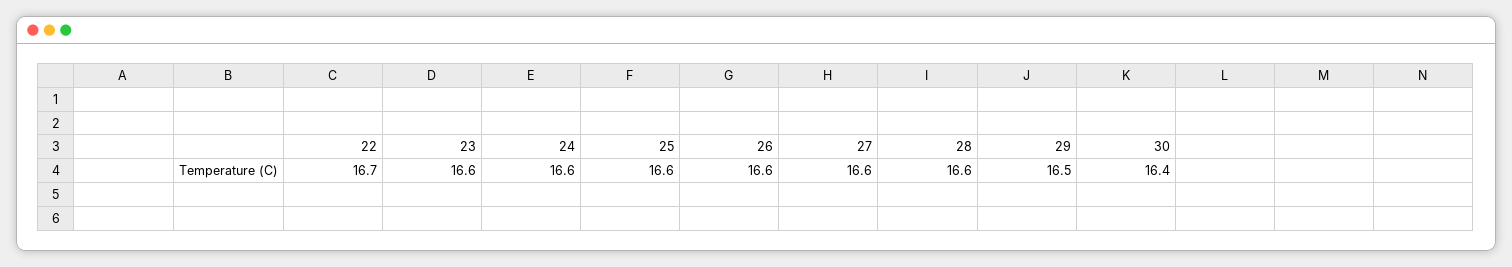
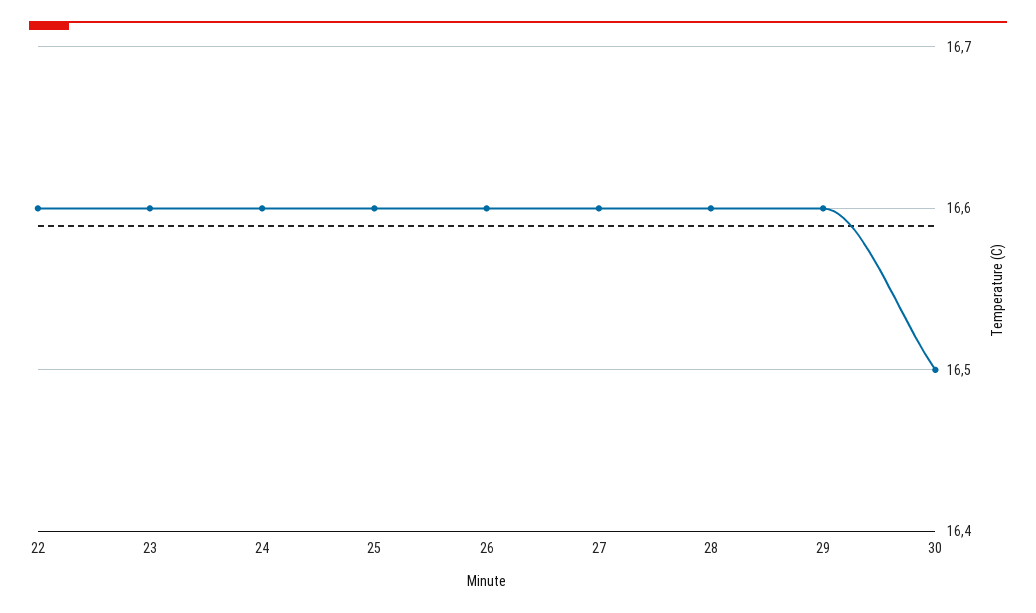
22: 16.7 -> 16.6
29: 16.5 -> 16.6
30: 16.4 -> 16.5

